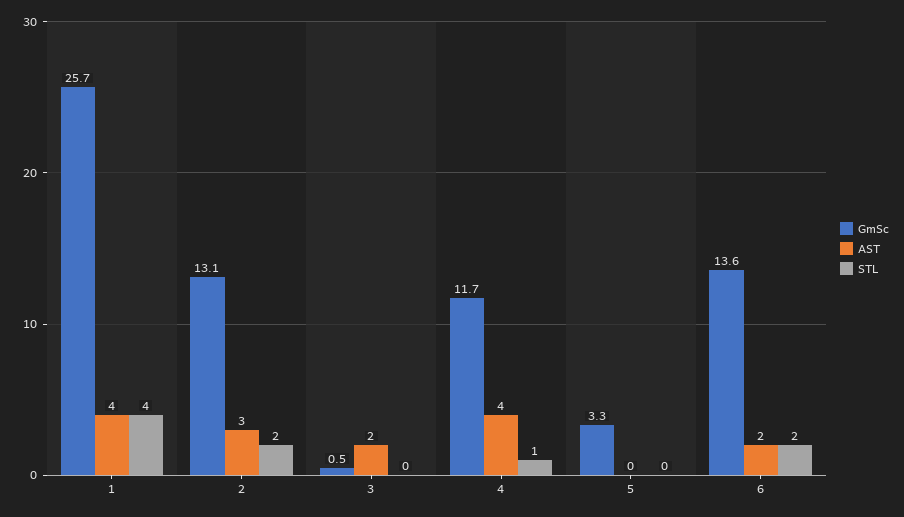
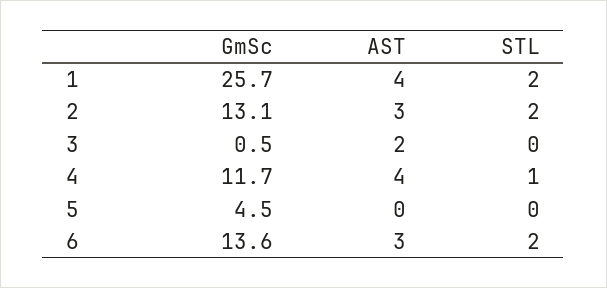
STL, 1: 4 -> 2
GmSc, 5: 3.3 -> 4.5
AST, 6: 2 -> 3

